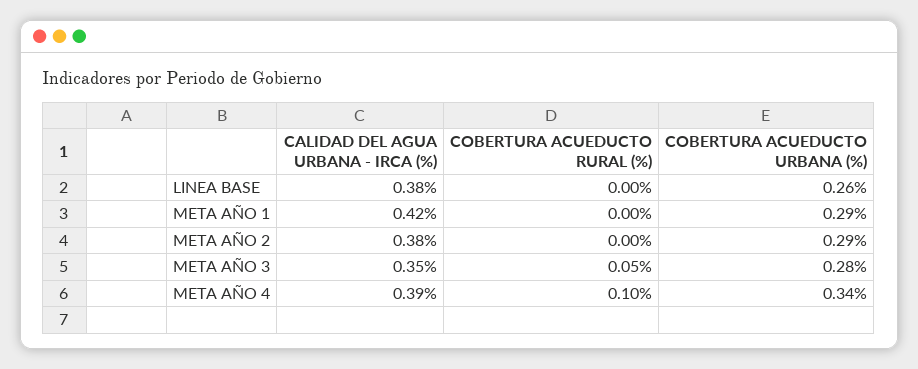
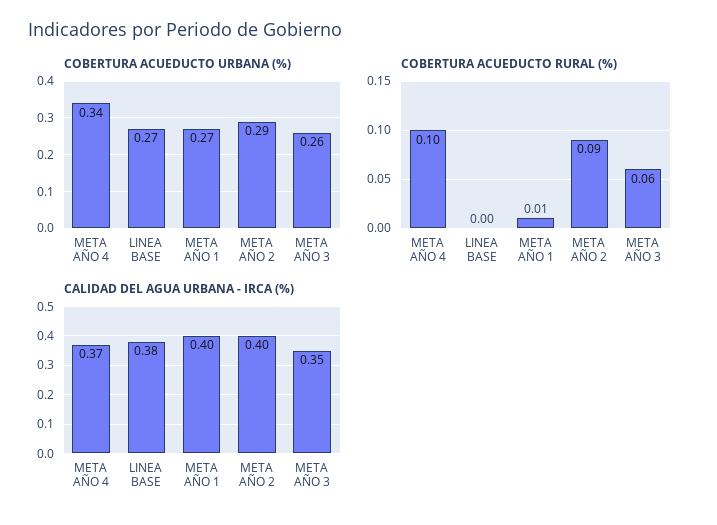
COBERTURA ACUEDUCTO URBANA (%), LINEA BASE: 0.26 -> 0.27
CALIDAD DEL AGUA URBANA - IRCA (%), META AÑO 1: 0.42 -> 0.4
COBERTURA ACUEDUCTO RURAL (%), META AÑO 1: 0 -> 0.01
COBERTURA ACUEDUCTO URBANA (%), META AÑO 1: 0.29 -> 0.27
CALIDAD DEL AGUA URBANA - IRCA (%), META AÑO 2: 0.38 -> 0.4
COBERTURA ACUEDUCTO RURAL (%), META AÑO 2: 0 -> 0.09
COBERTURA ACUEDUCTO RURAL (%), META AÑO 3: 0.05 -> 0.06
COBERTURA ACUEDUCTO URBANA (%), META AÑO 3: 0.28 -> 0.26
CALIDAD DEL AGUA URBANA - IRCA (%), META AÑO 4: 0.39 -> 0.37

